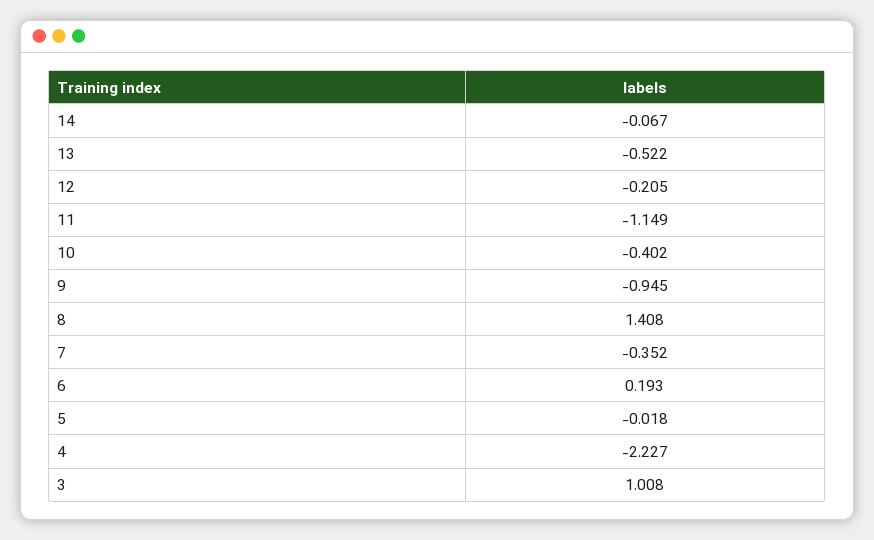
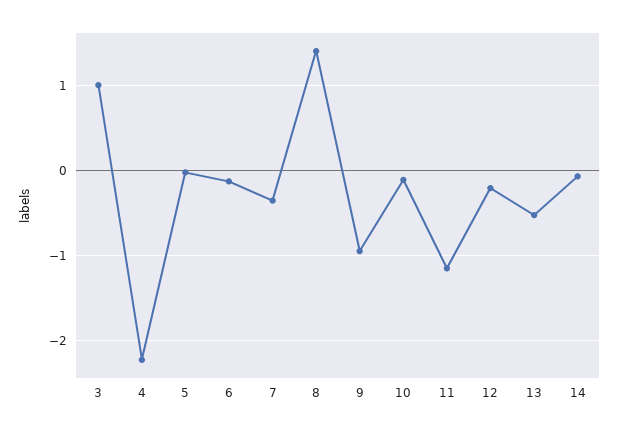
10: -0.402 -> -0.1
6: 0.193 -> -0.1

